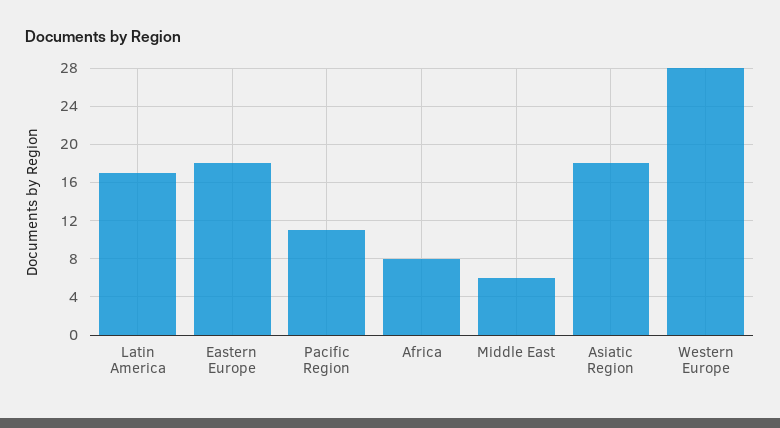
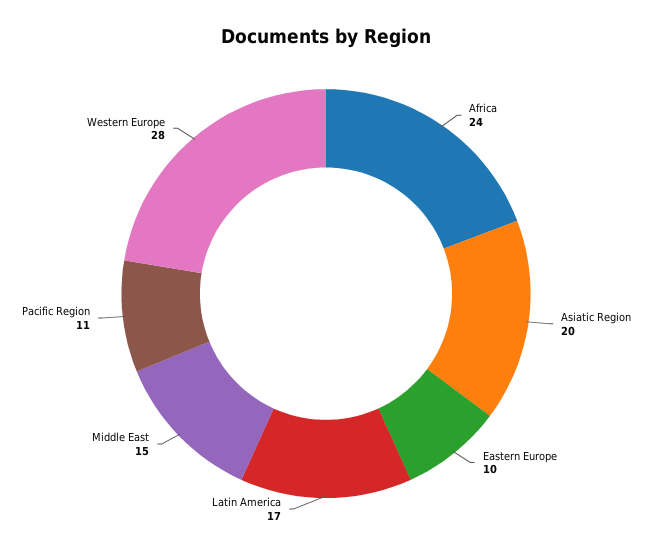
Eastern Europe: 18 -> 10
Africa: 8 -> 24
Middle East: 6 -> 15
Asiatic Region: 18 -> 20

